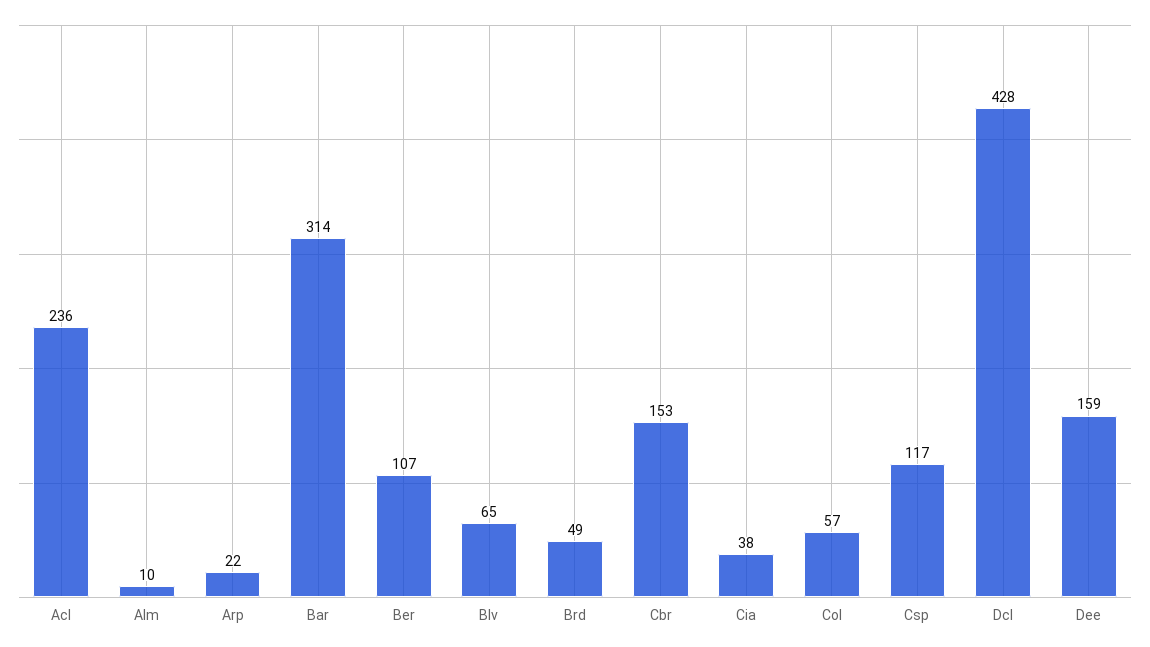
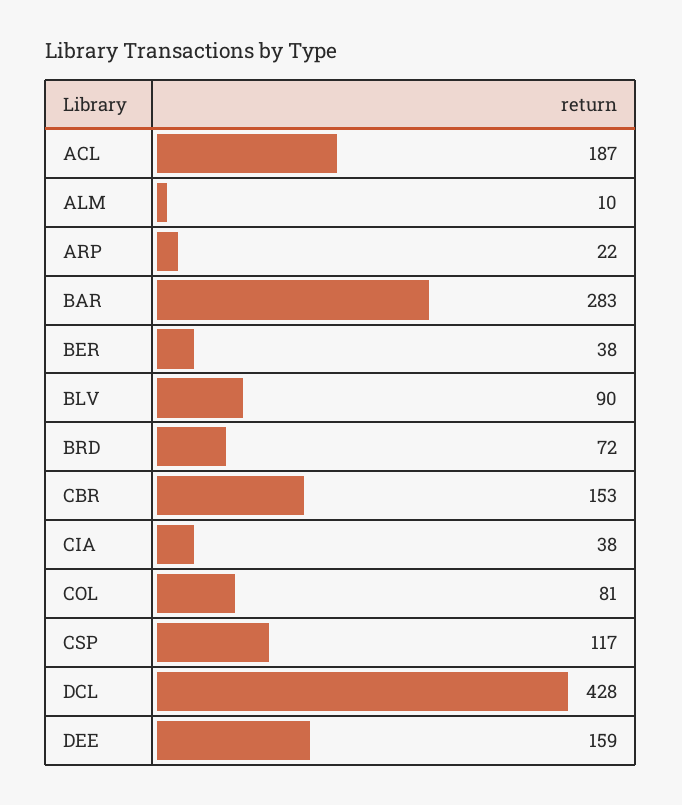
Acl: 236 -> 187
Bar: 314 -> 283
Ber: 107 -> 38
Blv: 65 -> 90
Brd: 49 -> 72
Col: 57 -> 81

